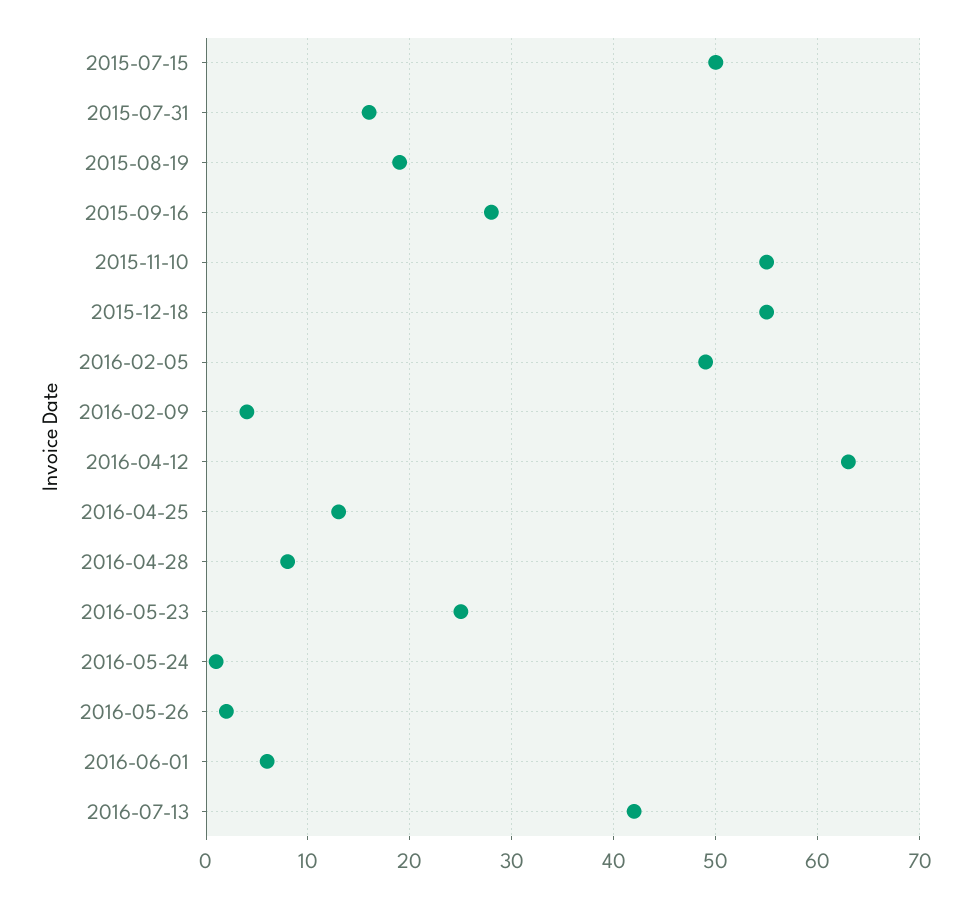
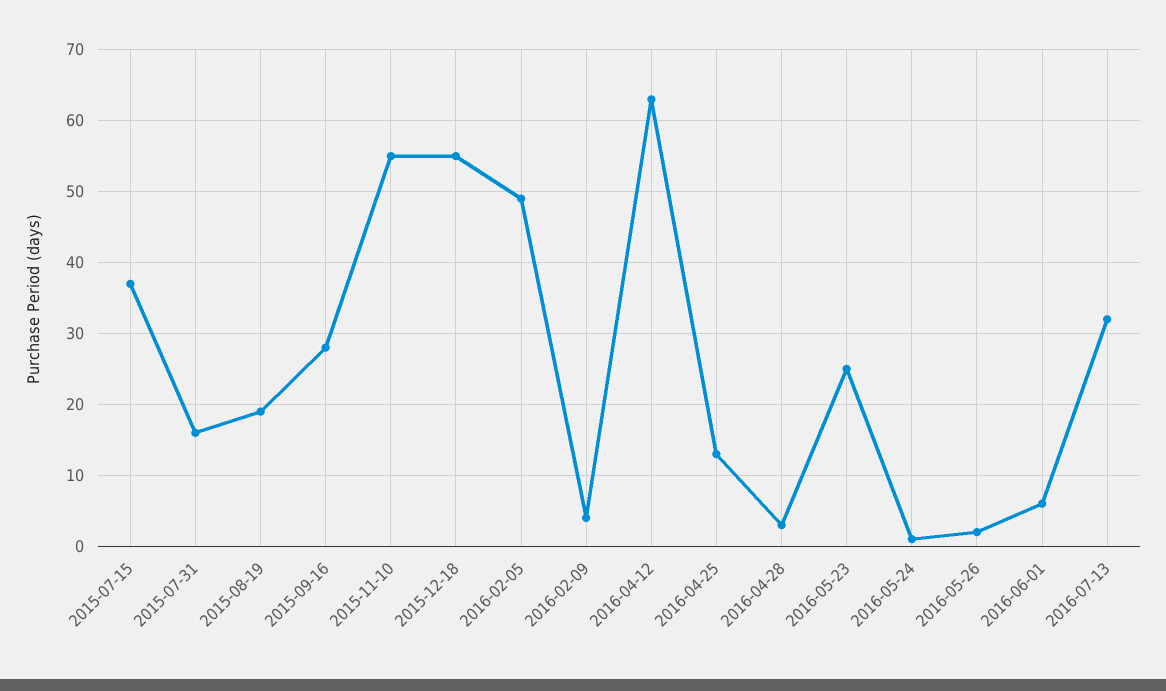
2015-07-15: 50 -> 37
2016-04-28: 8 -> 3
2016-07-13: 42 -> 32

